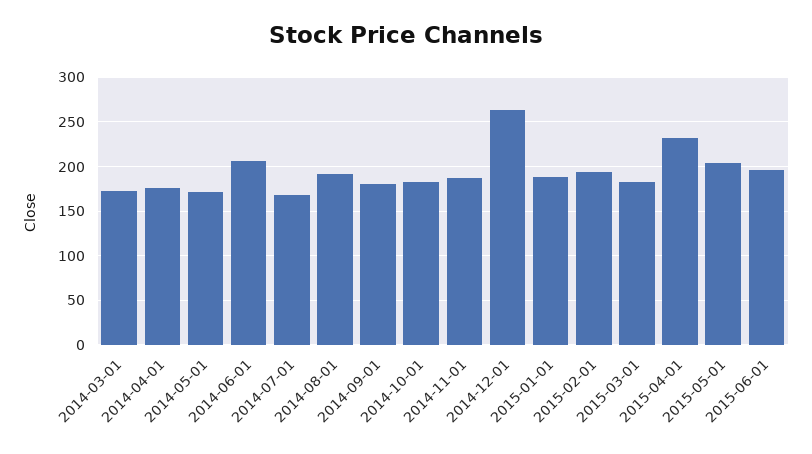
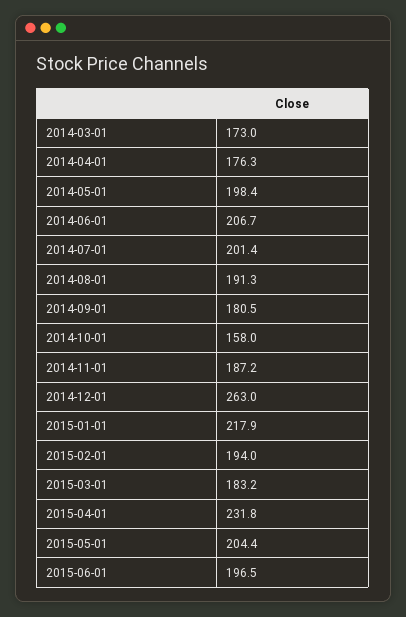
2014-05-01: 170 -> 198.4
2014-07-01: 170 -> 201.4
2014-10-01: 180 -> 158
2015-01-01: 190 -> 217.9

